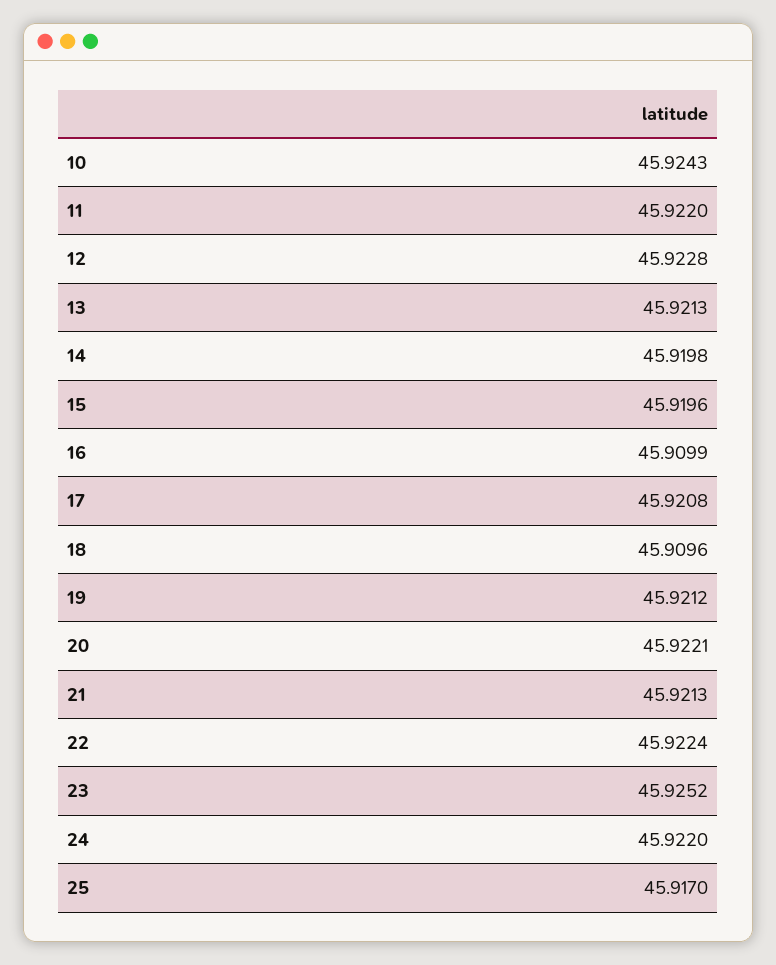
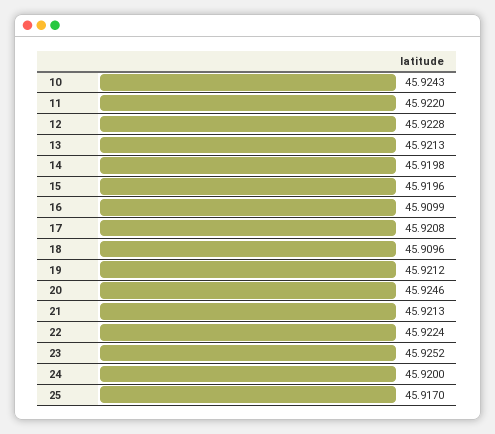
20: 45.9221 -> 45.9246
24: 45.922 -> 45.92

